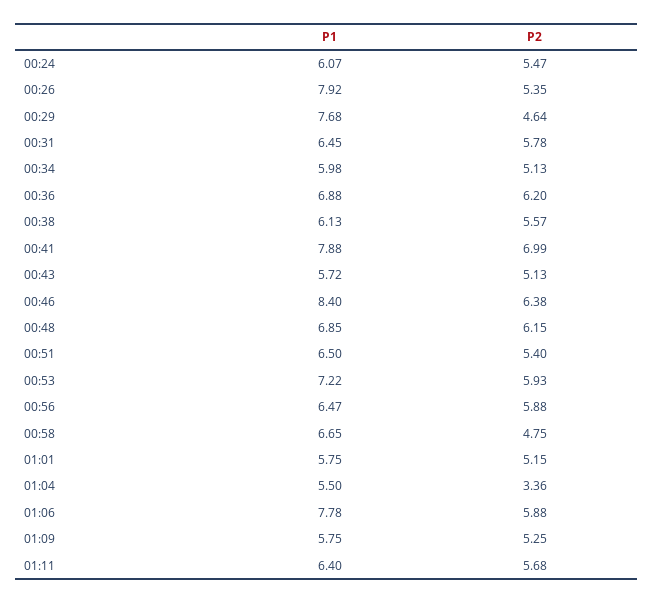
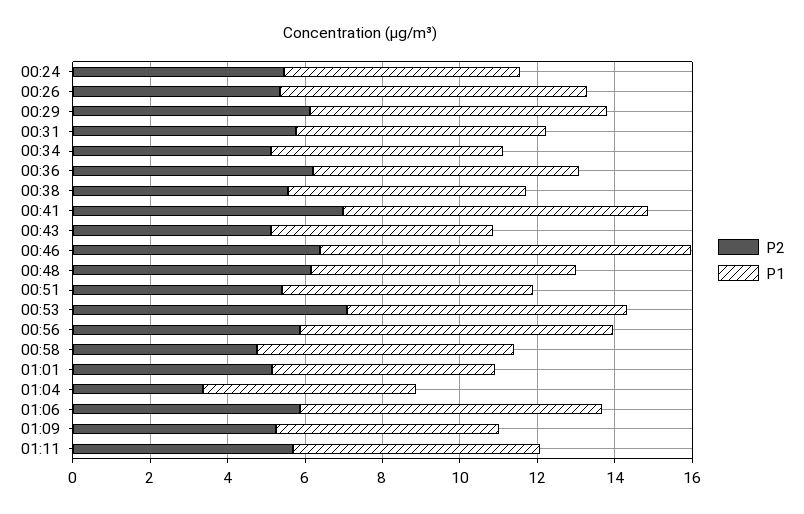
P2, 00:29: 4.64 -> 6
P1, 00:46: 8.4 -> 9.5
P2, 00:53: 5.93 -> 7
P1, 00:56: 6.47 -> 8

